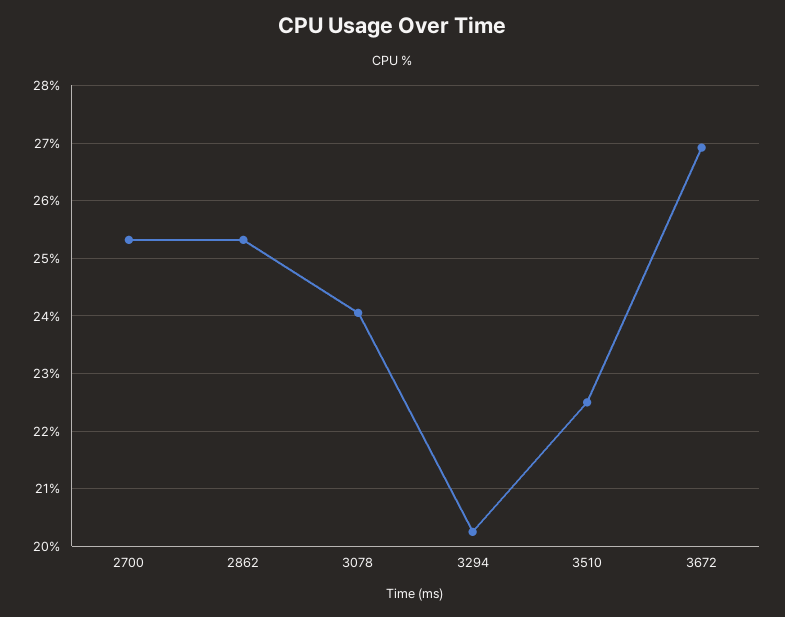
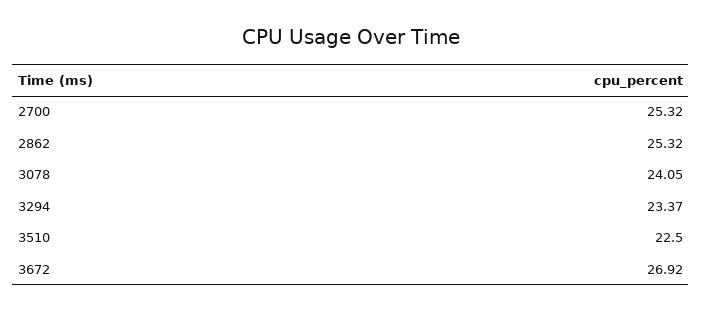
3294: 20.2 -> 23.37

